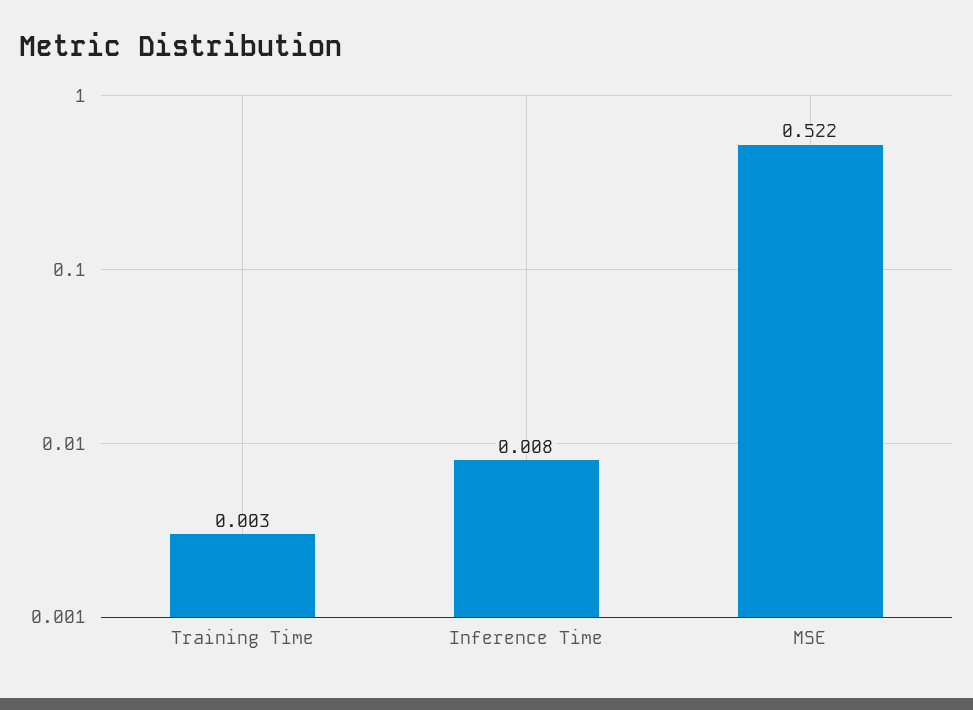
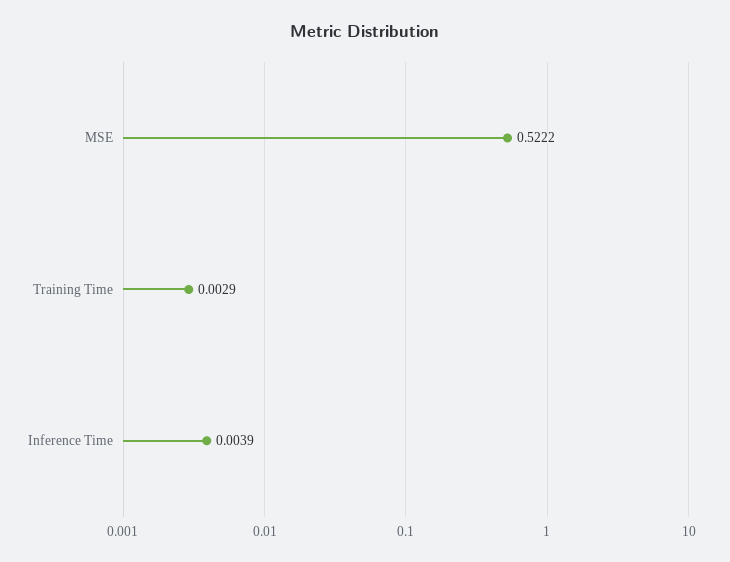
Inference Time: 0.008 -> 0.0039

